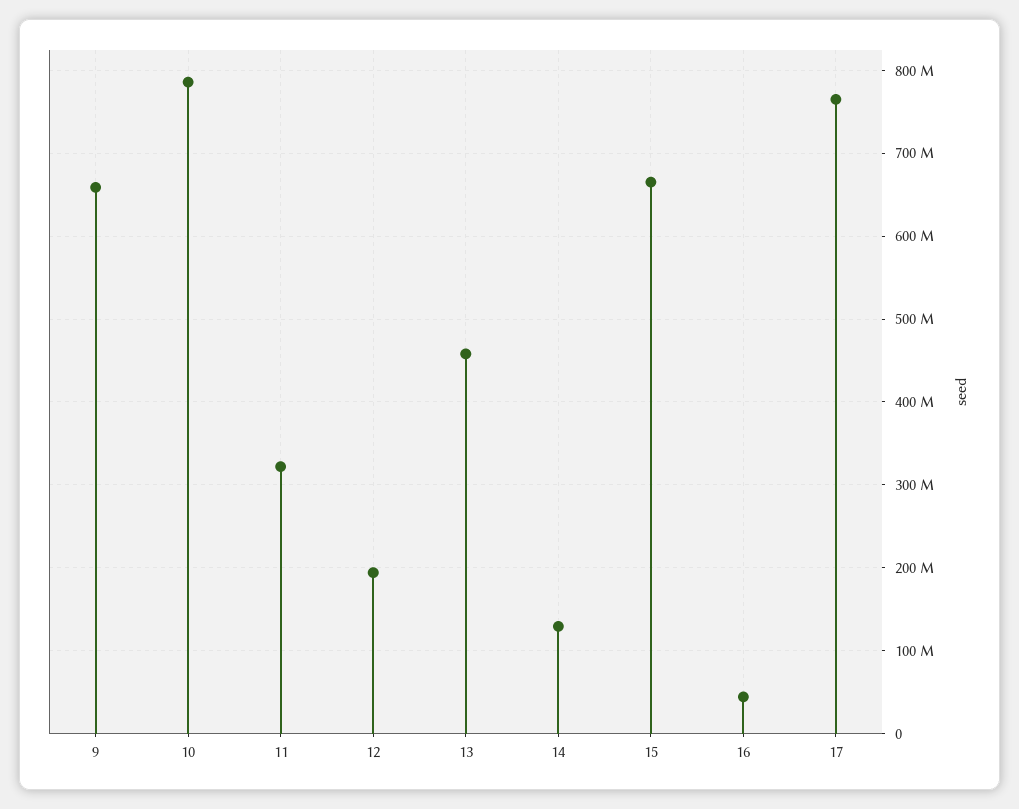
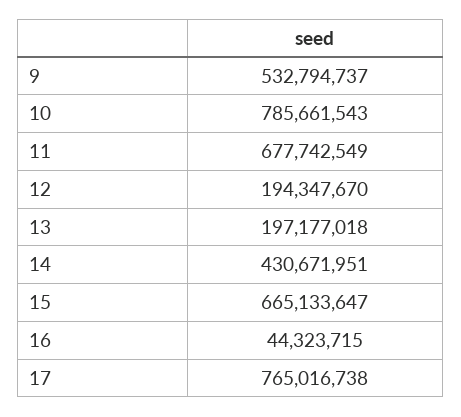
9: 660000000 -> 532794737
11: 320000000 -> 677742549
13: 460000000 -> 197177018
14: 130000000 -> 430671951

